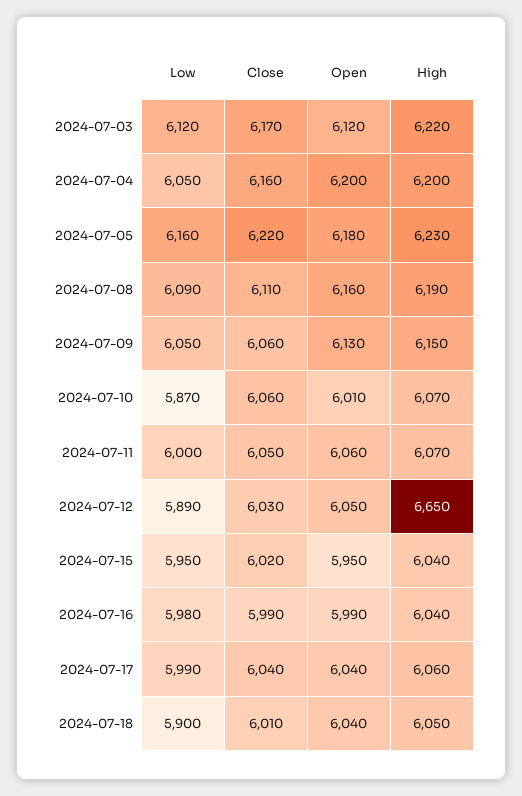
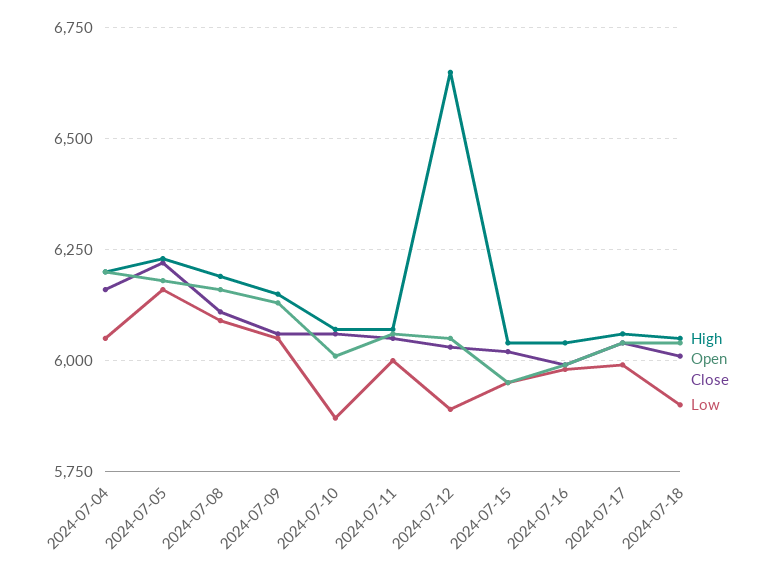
Low, 2024-07-03: 6120 -> none
Close, 2024-07-03: 6170 -> none
Open, 2024-07-03: 6120 -> none
High, 2024-07-03: 6220 -> none

